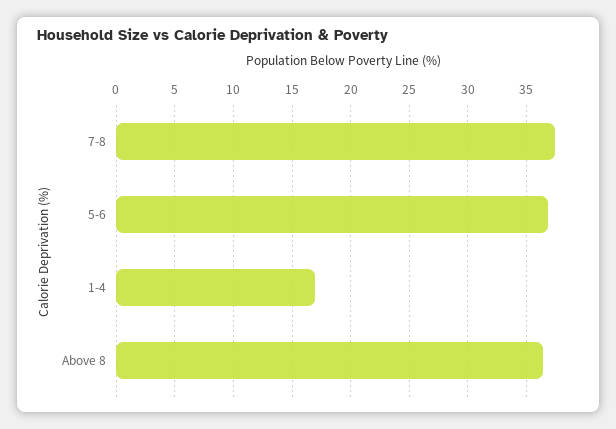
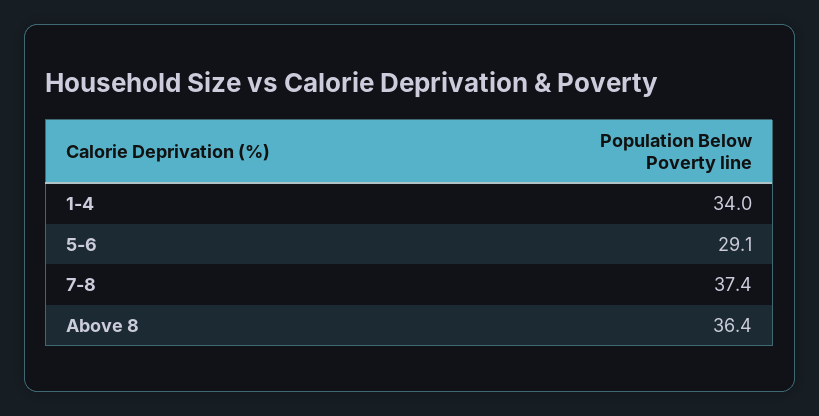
5-6: 37 -> 29.1
1-4: 17 -> 34

